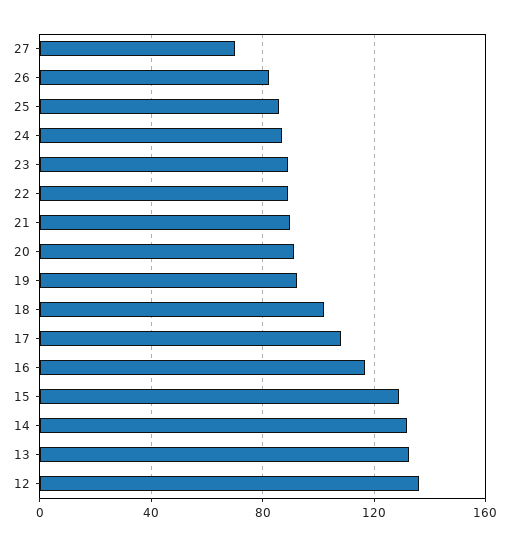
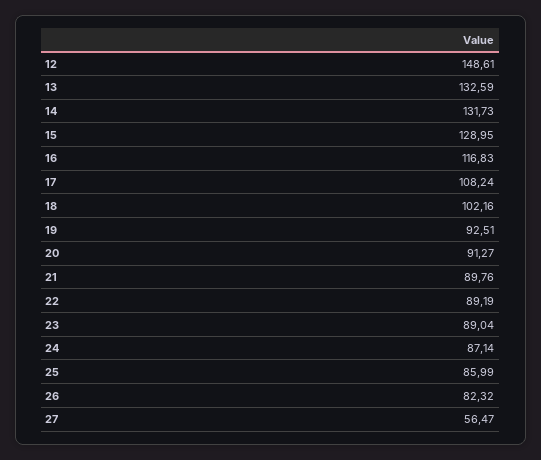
27: 70 -> 56.47
12: 135 -> 148.61

